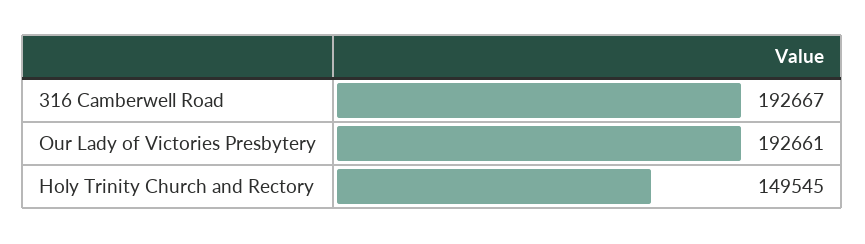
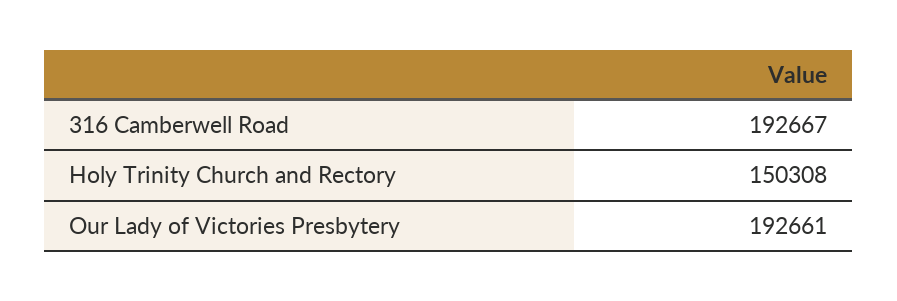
Holy Trinity Church and Rectory: 149545 -> 150308

